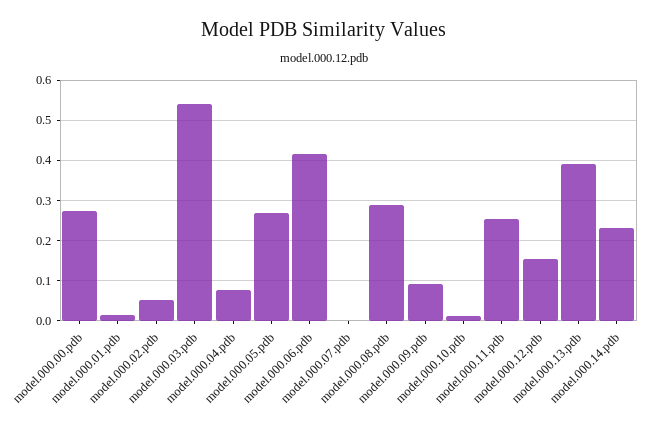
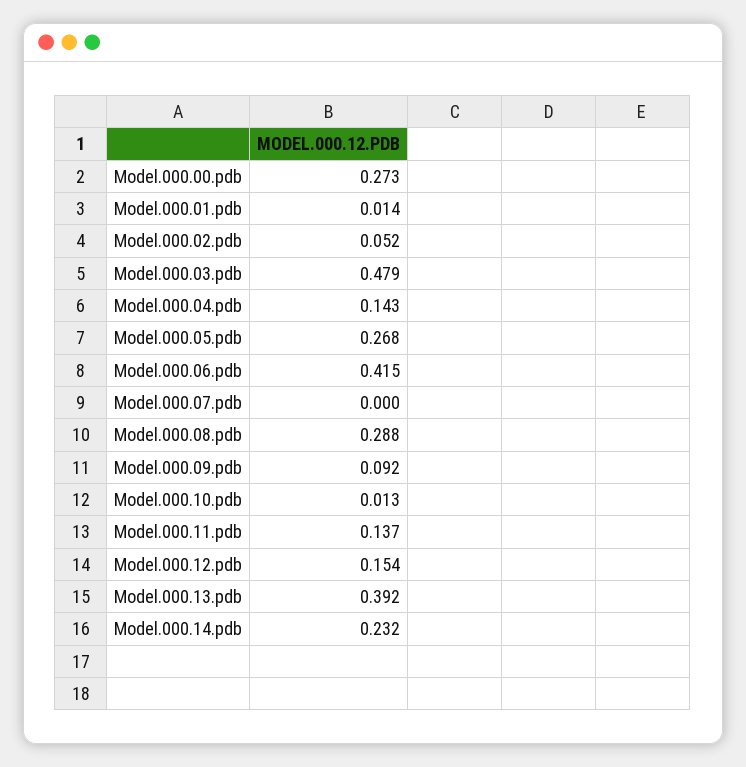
model.000.03.pdb: 0.54 -> 0.479
model.000.04.pdb: 0.08 -> 0.143
model.000.11.pdb: 0.26 -> 0.137

